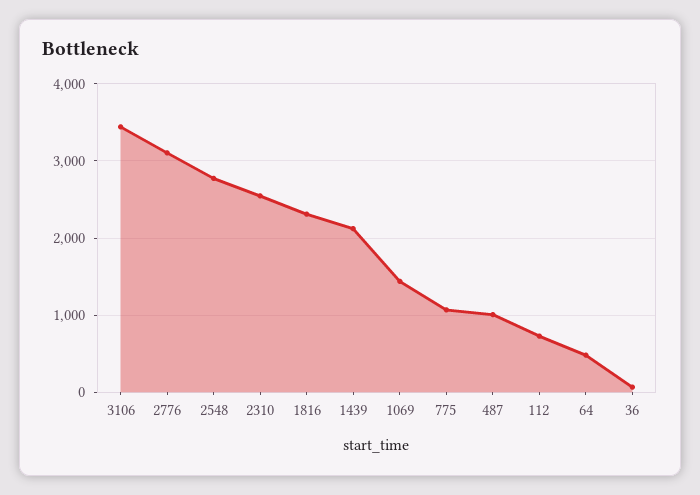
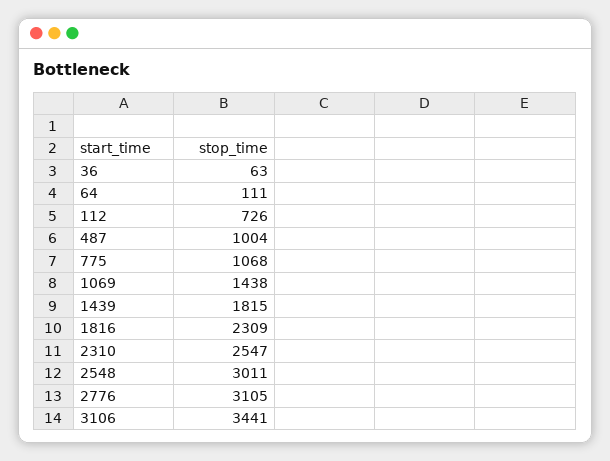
2548: 2800 -> 3011
1439: 2100 -> 1815
64: 500 -> 111

